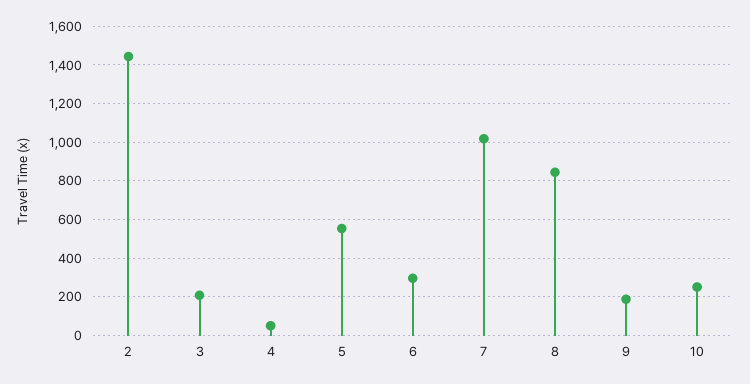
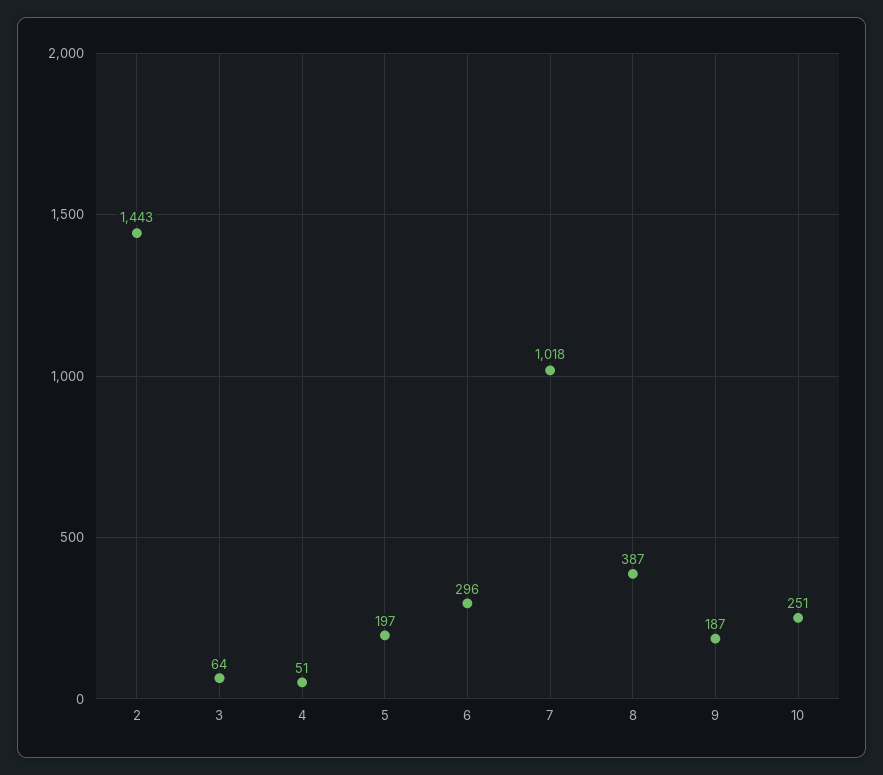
3: 200 -> 64
5: 550 -> 197
8: 850 -> 387

